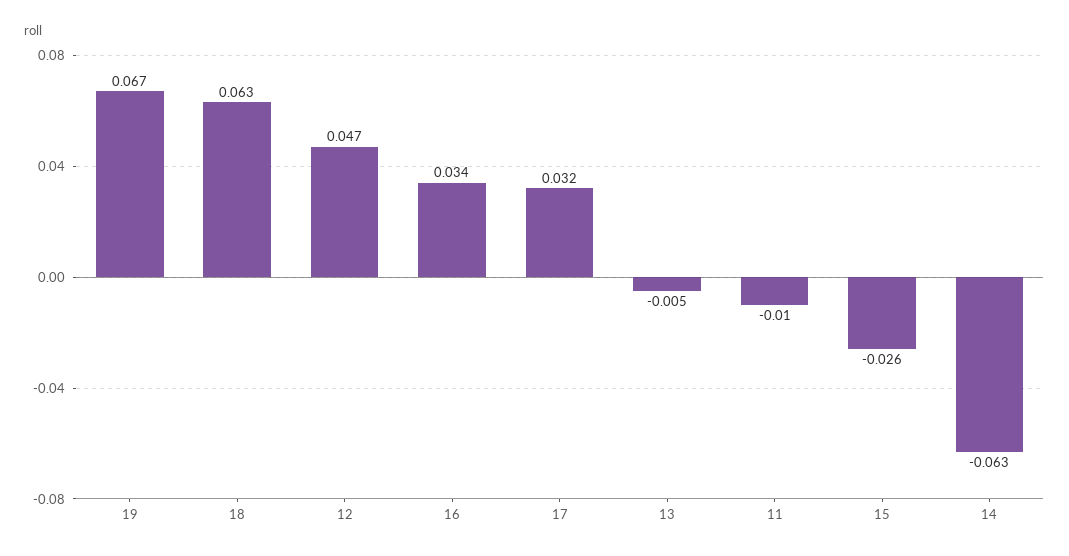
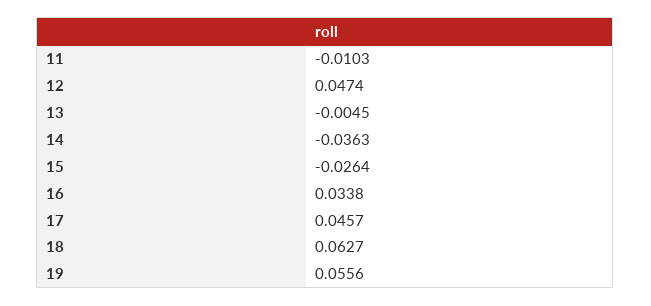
19: 0.067 -> 0.0556
17: 0.032 -> 0.0457
14: -0.063 -> -0.0363

